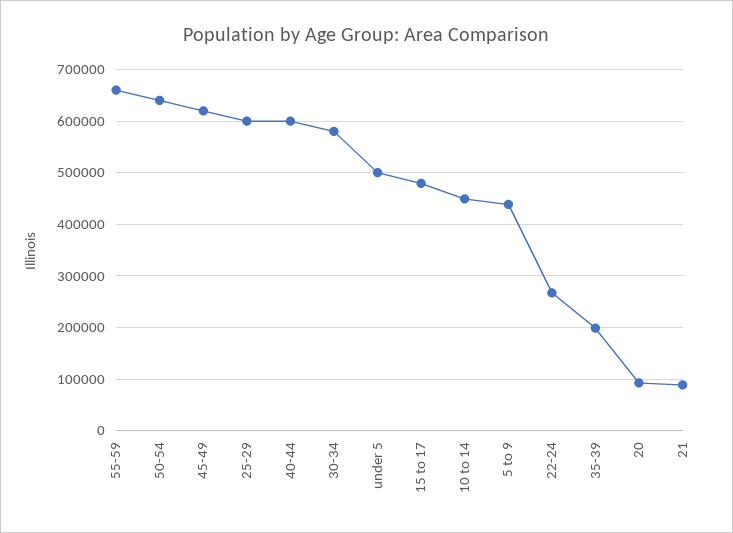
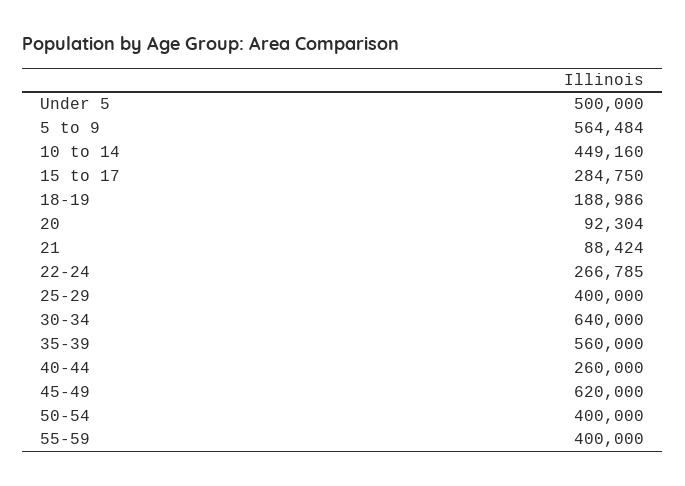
55-59: 660000 -> 400000
50-54: 640000 -> 400000
25-29: 600000 -> 400000
40-44: 600000 -> 260000
30-34: 580000 -> 640000
15 to 17: 480000 -> 284750
5 to 9: 440000 -> 564484
35-39: 200000 -> 560000
18-19: none -> 188986

